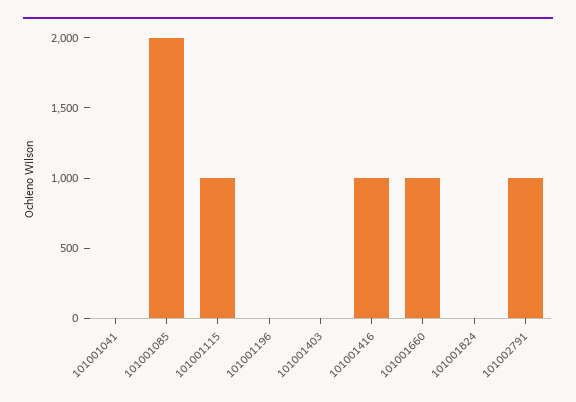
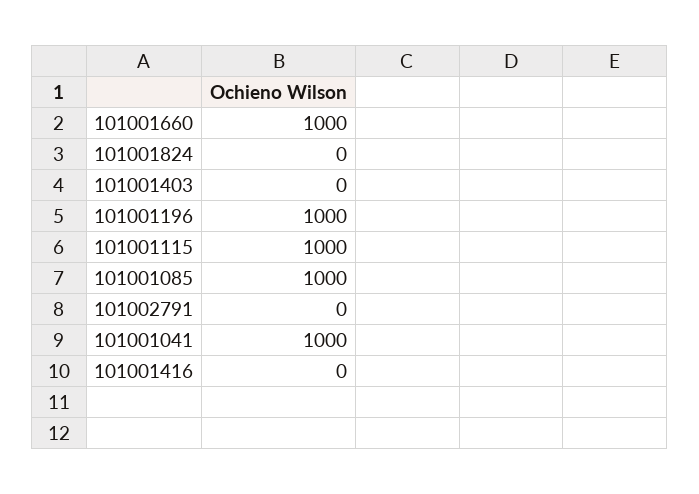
101001041: 0 -> 1000
101001085: 2000 -> 1000
101001196: 0 -> 1000
101001416: 1000 -> 0
101002791: 1000 -> 0

